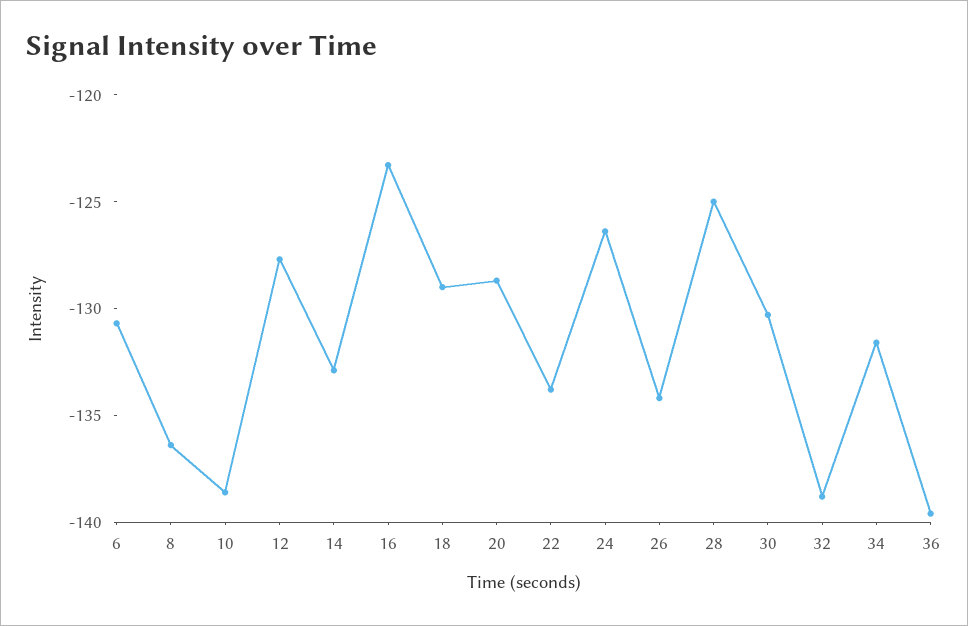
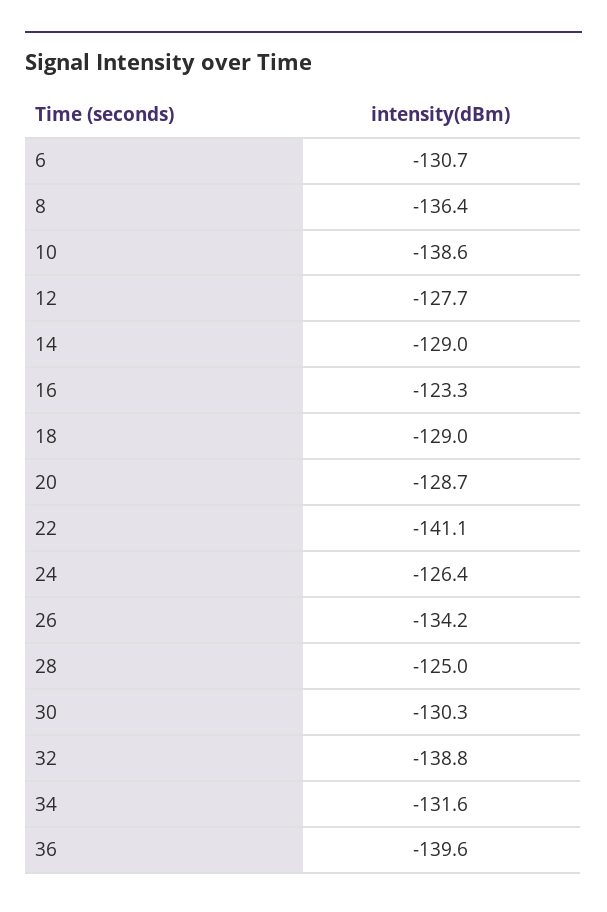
14: -133 -> -129
22: -134 -> -141.1

